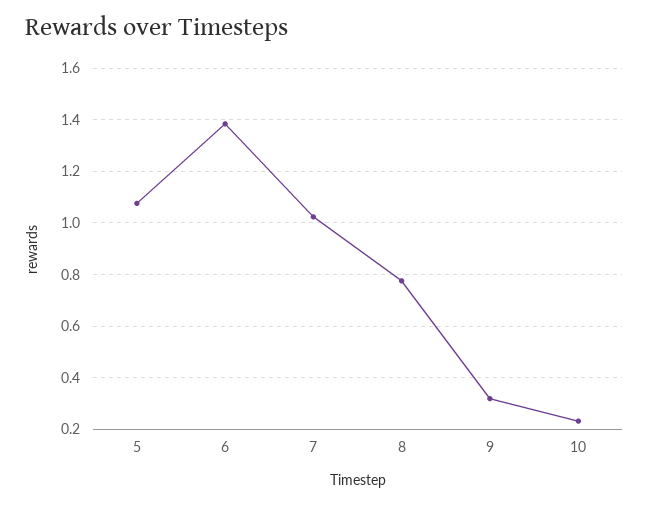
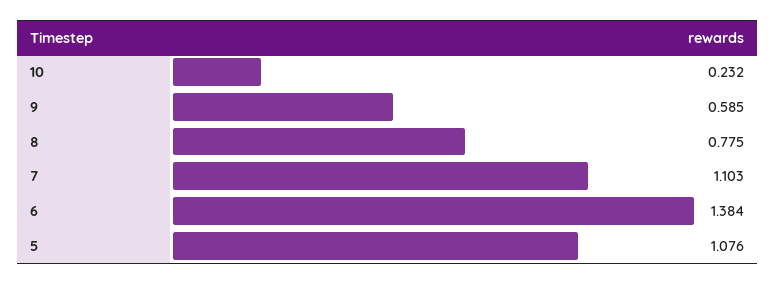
7: 1.025 -> 1.103
9: 0.325 -> 0.585

